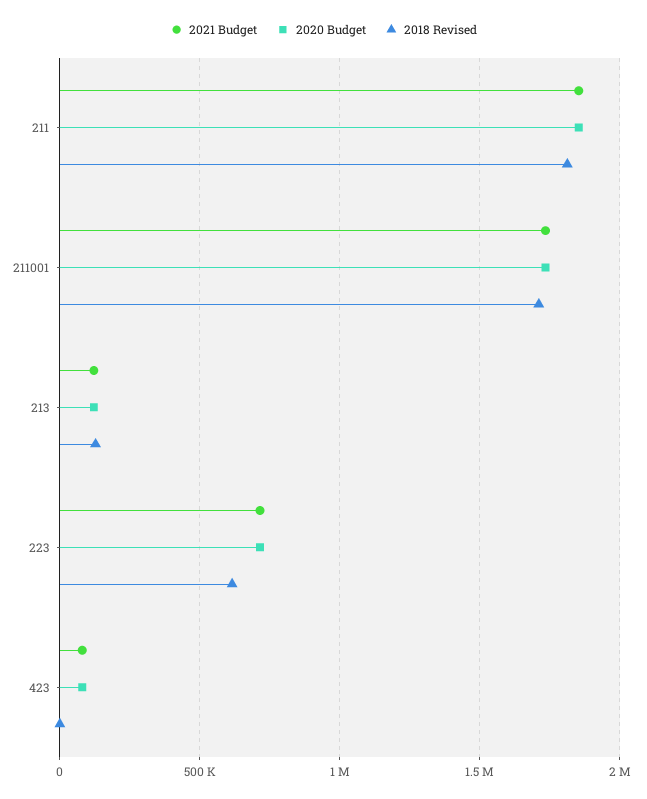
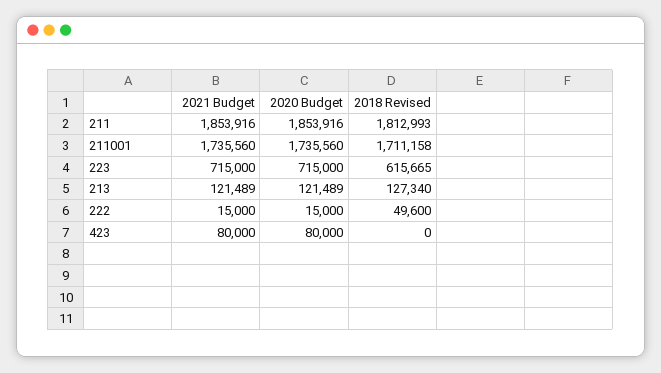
2021 Budget, 222: none -> 15000
2020 Budget, 222: none -> 15000
2018 Revised, 222: none -> 49600

